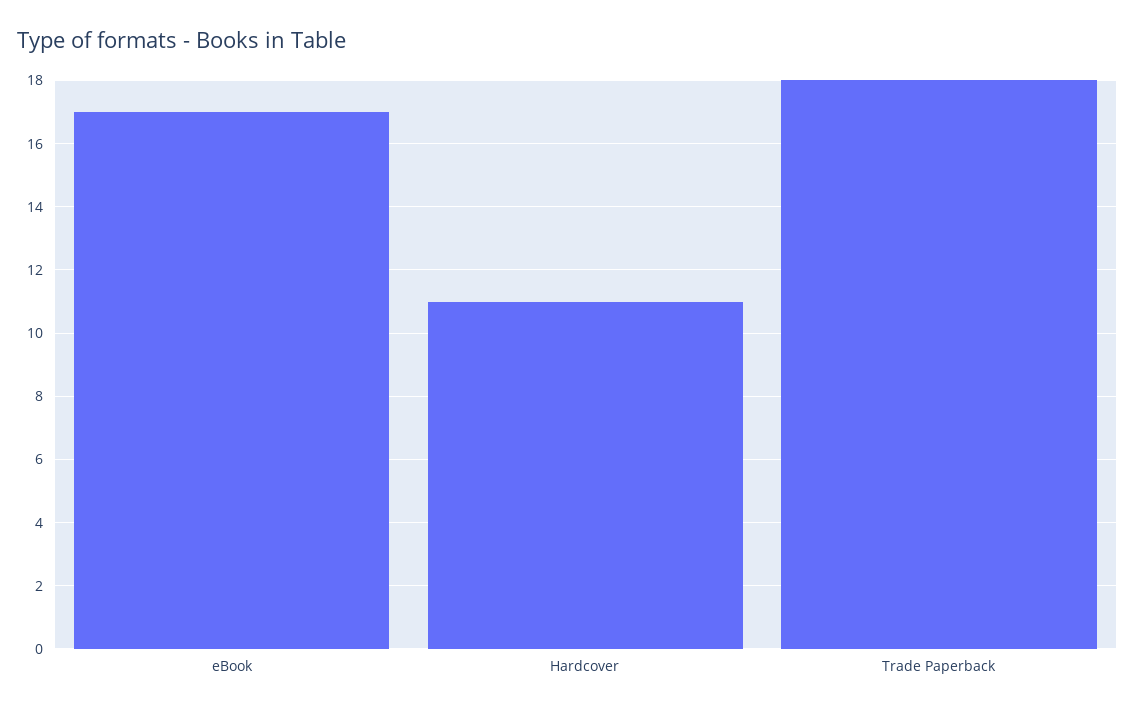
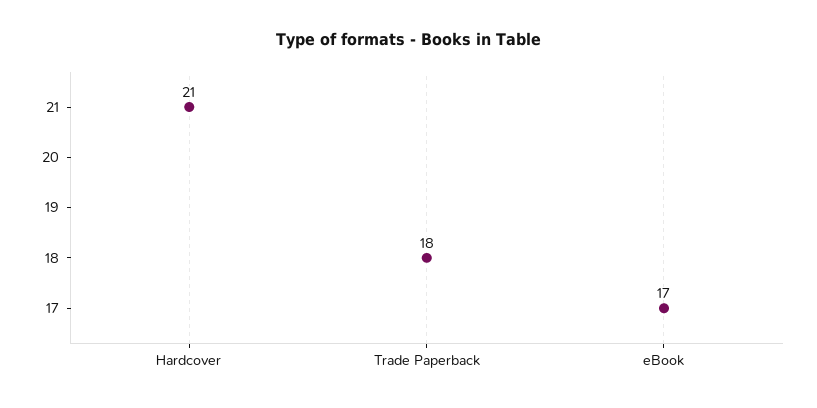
Hardcover: 11 -> 21

